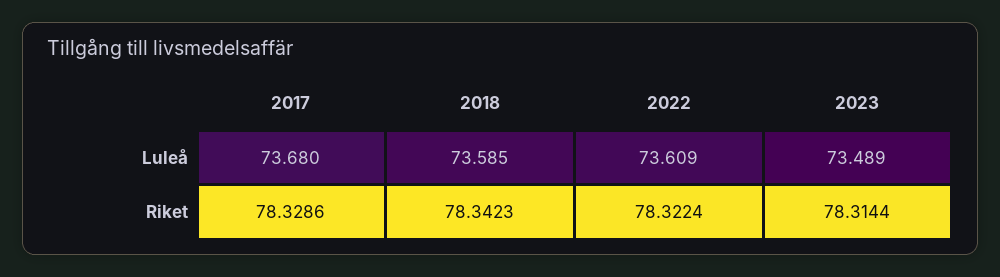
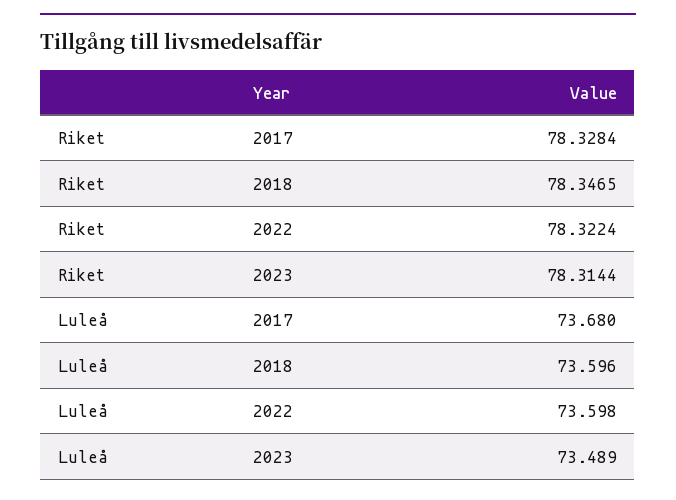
2018, Luleå: 73.585 -> 73.596
2022, Luleå: 73.609 -> 73.598
2017, Riket: 78.3286 -> 78.3284
2018, Riket: 78.3423 -> 78.3465

